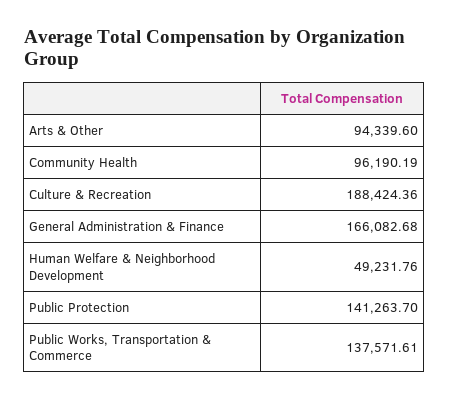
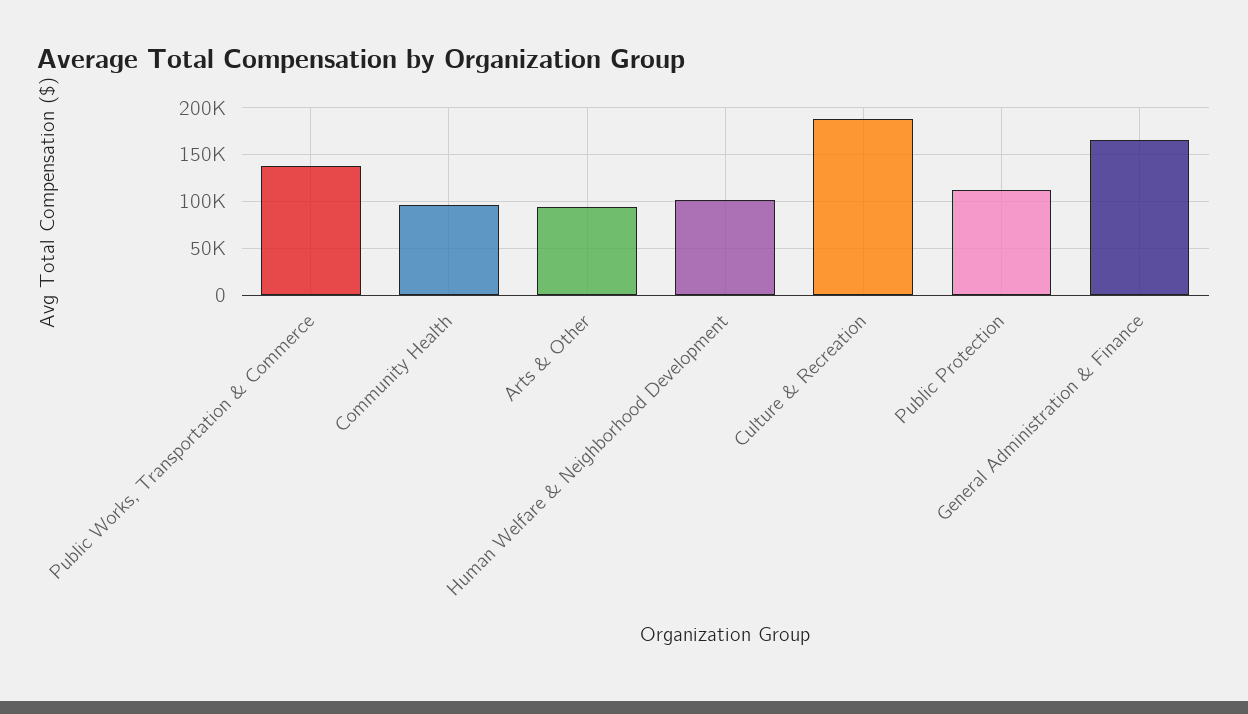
Human Welfare & Neighborhood Development: 49231.76 -> 100000
Public Protection: 141263.7 -> 110000

